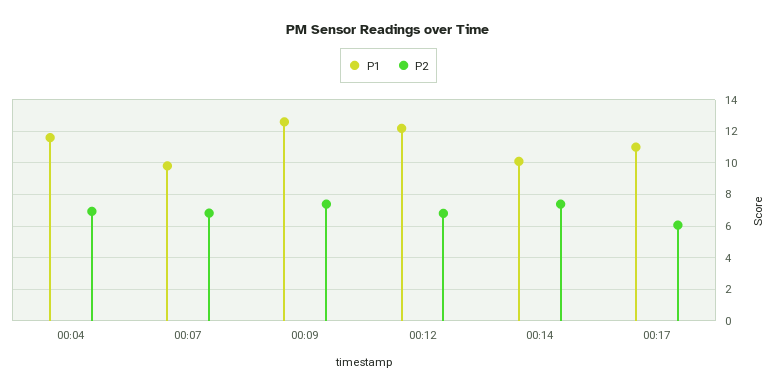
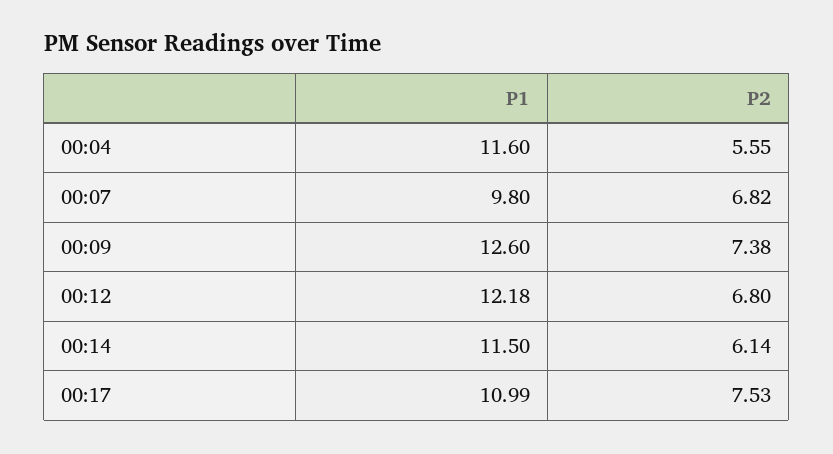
P2, 00:04: 7 -> 5.55
P1, 00:14: 10 -> 11.5
P2, 00:14: 7.5 -> 6.14
P2, 00:17: 6 -> 7.53

